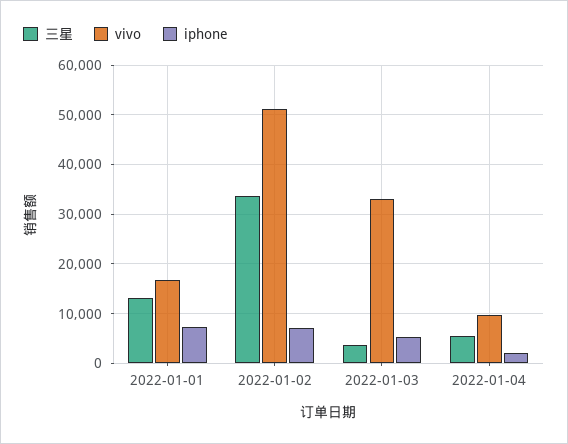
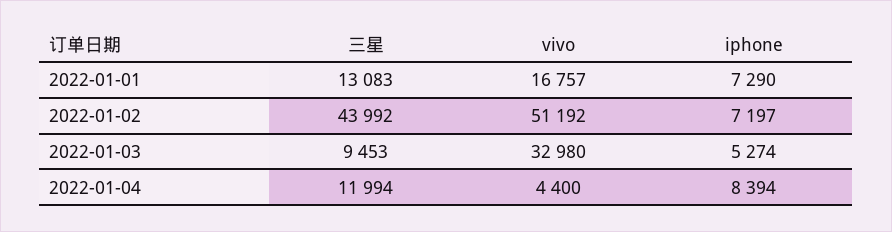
三星, 2022-01-02: 34000 -> 43992
三星, 2022-01-03: 4000 -> 9453
三星, 2022-01-04: 6000 -> 11994
vivo, 2022-01-04: 10000 -> 4400
iphone, 2022-01-04: 2000 -> 8394

